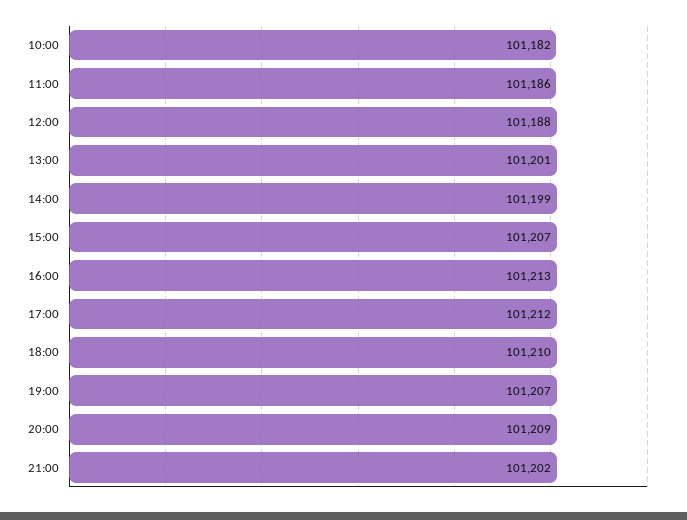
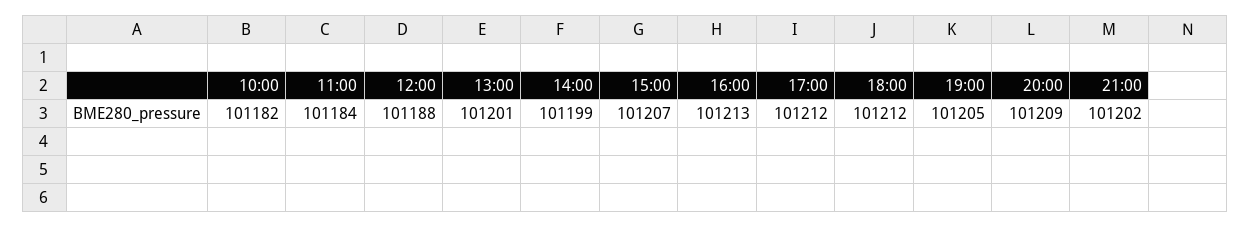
11:00: 101186 -> 101184
18:00: 101210 -> 101212
19:00: 101207 -> 101205

